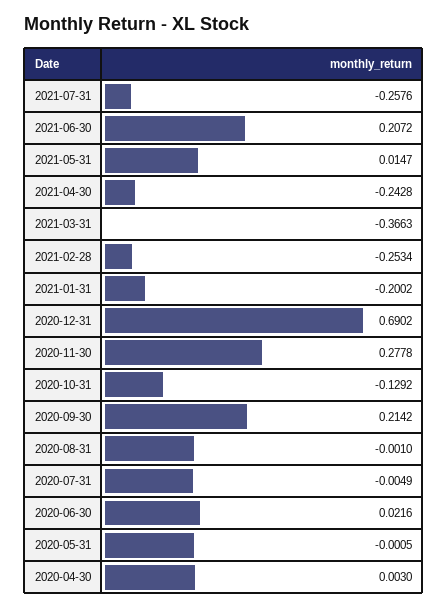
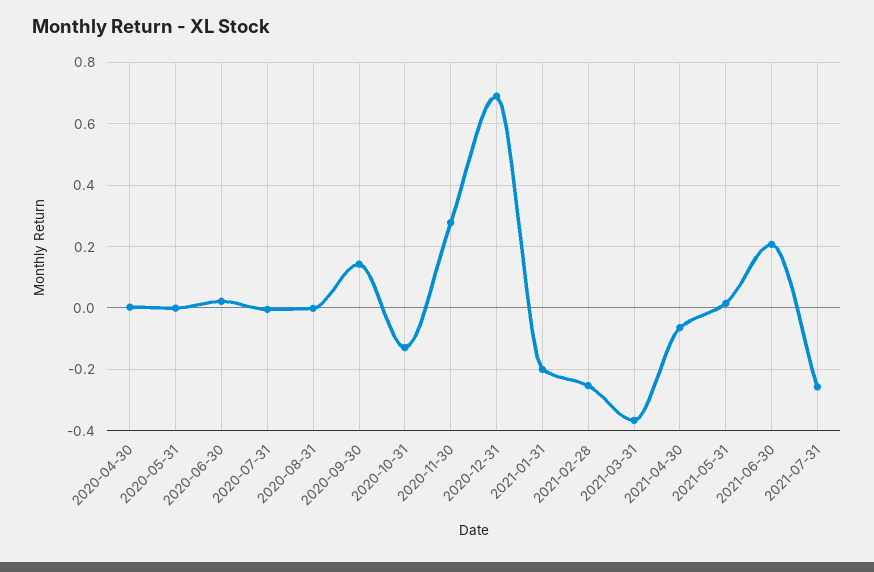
2021-04-30: -0.2428 -> -0.06
2020-09-30: 0.2142 -> 0.14

